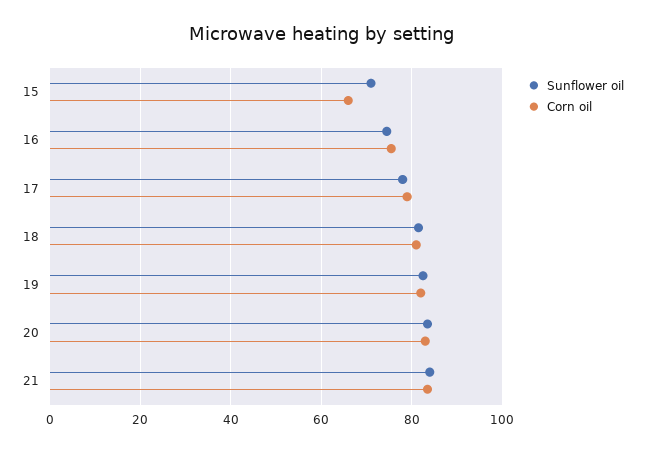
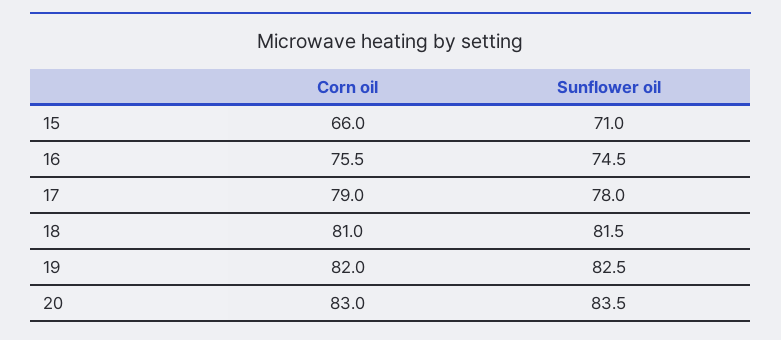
Sunflower oil, 21: 84 -> none
Corn oil, 21: 84 -> none

